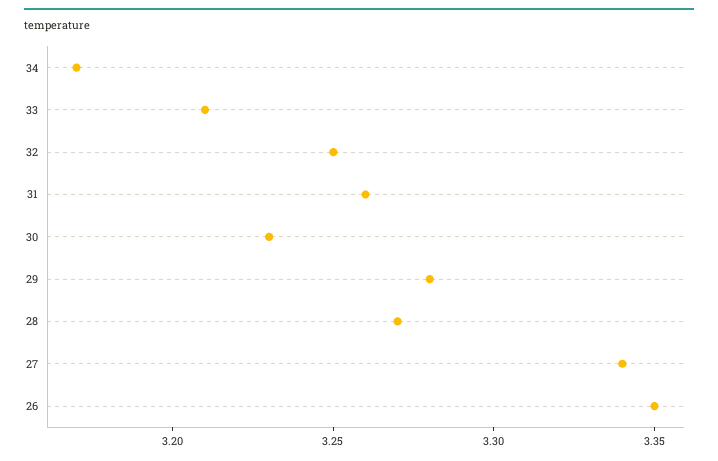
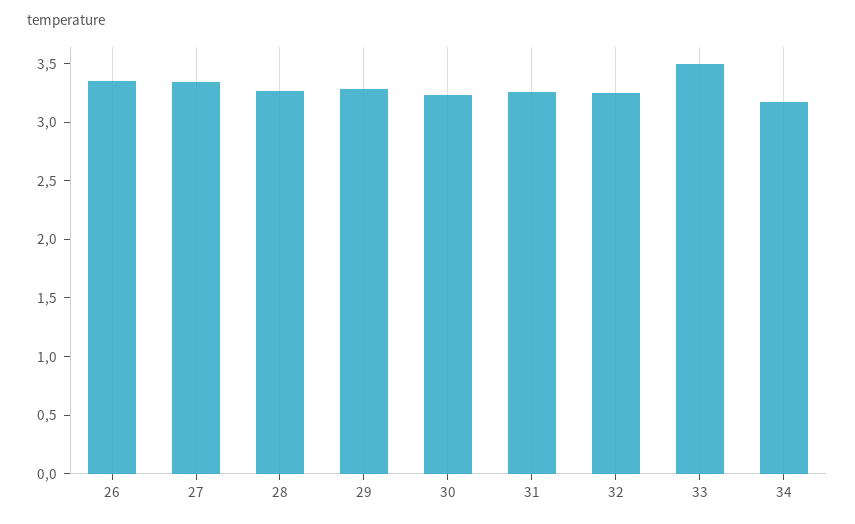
33: 3.21 -> 3.5

